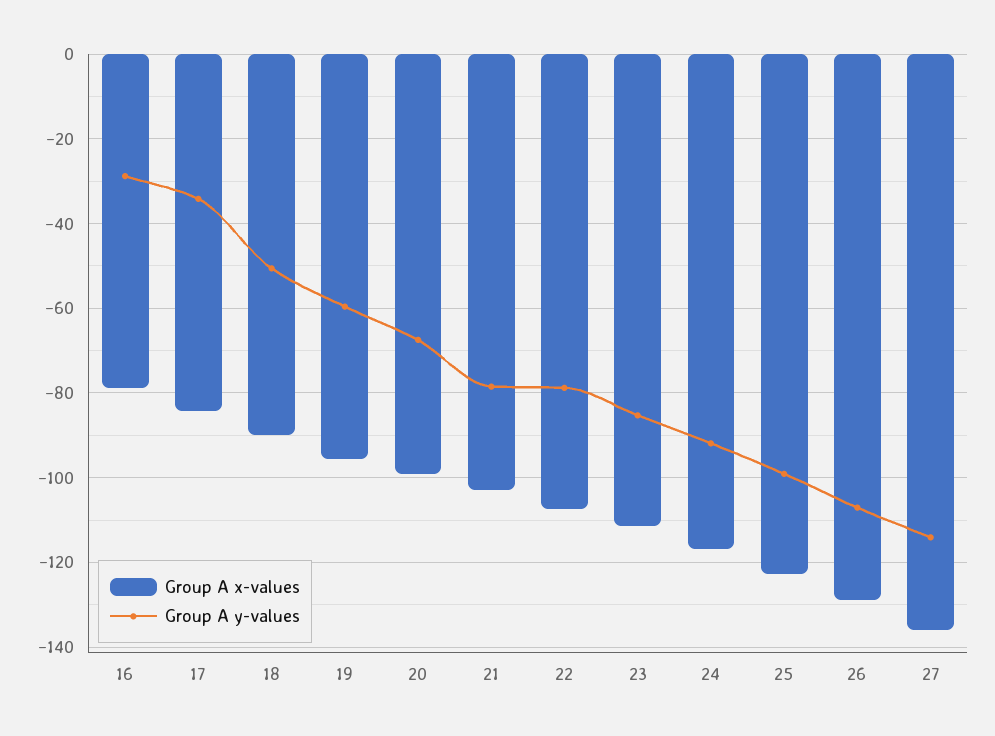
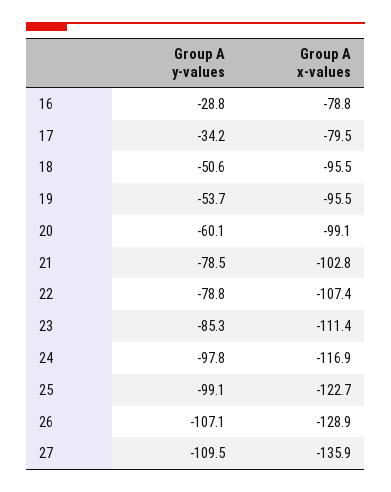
Group A x-values, 17: -84 -> -79.5
Group A x-values, 18: -90 -> -95.5
Group A y-values, 19: -60 -> -53.7
Group A y-values, 20: -68 -> -60.1
Group A y-values, 24: -92 -> -97.8
Group A y-values, 27: -114 -> -109.5

